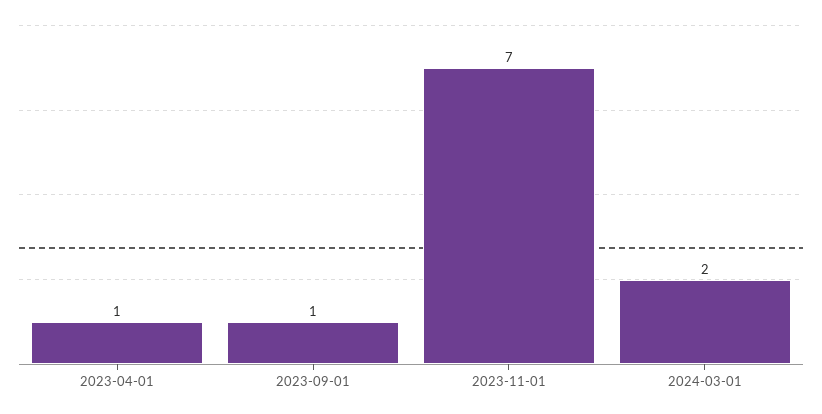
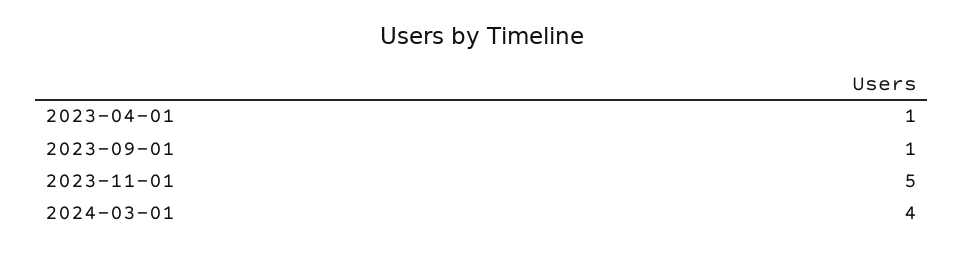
2023-11-01: 7 -> 5
2024-03-01: 2 -> 4

